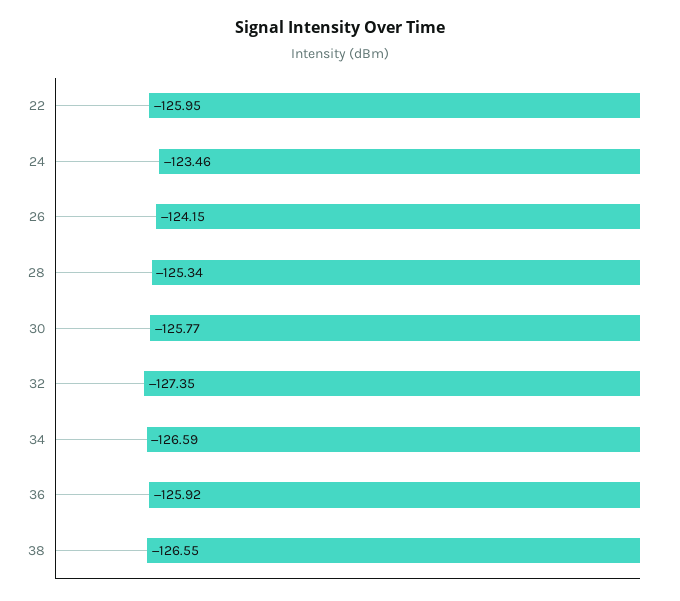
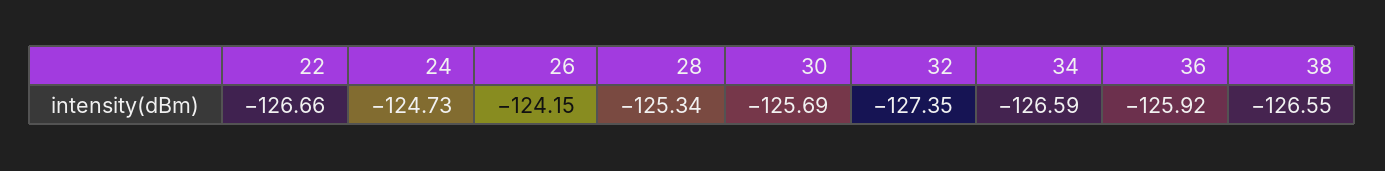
22: -125.95 -> -126.66
24: -123.46 -> -124.73
30: -125.77 -> -125.69

